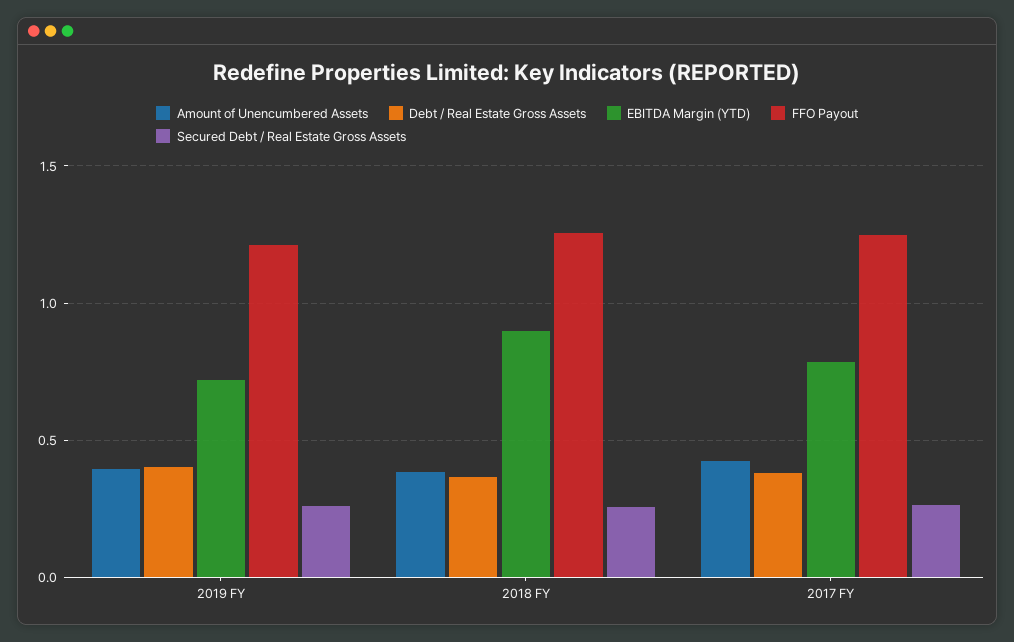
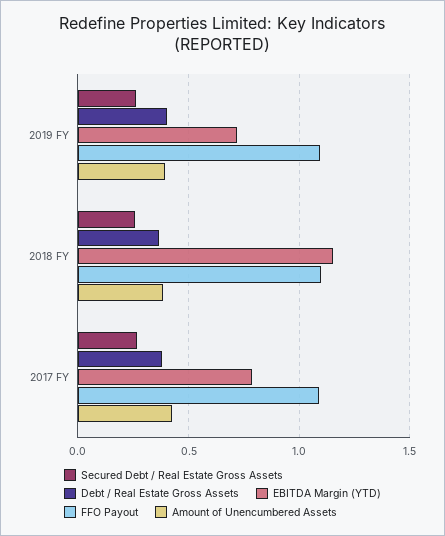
FFO Payout, 2019 FY: 1.2 -> 1.1
EBITDA Margin (YTD), 2018 FY: 0.9 -> 1.15
FFO Payout, 2018 FY: 1.25 -> 1.1
FFO Payout, 2017 FY: 1.25 -> 1.1

